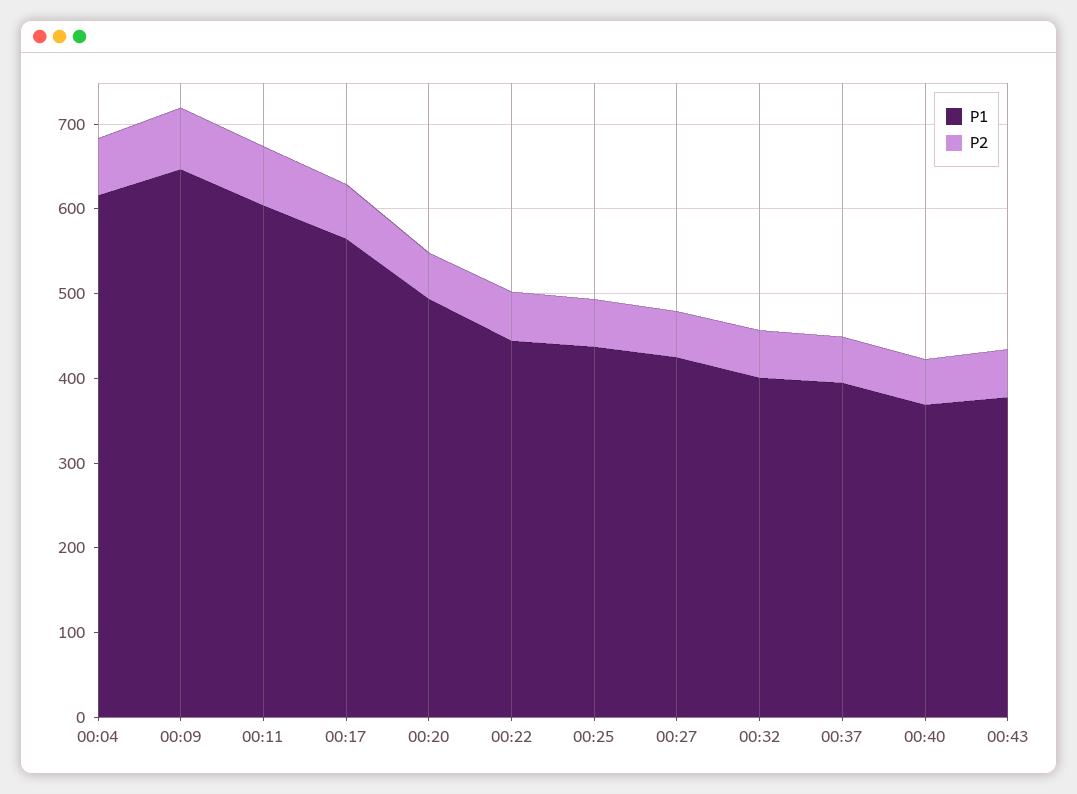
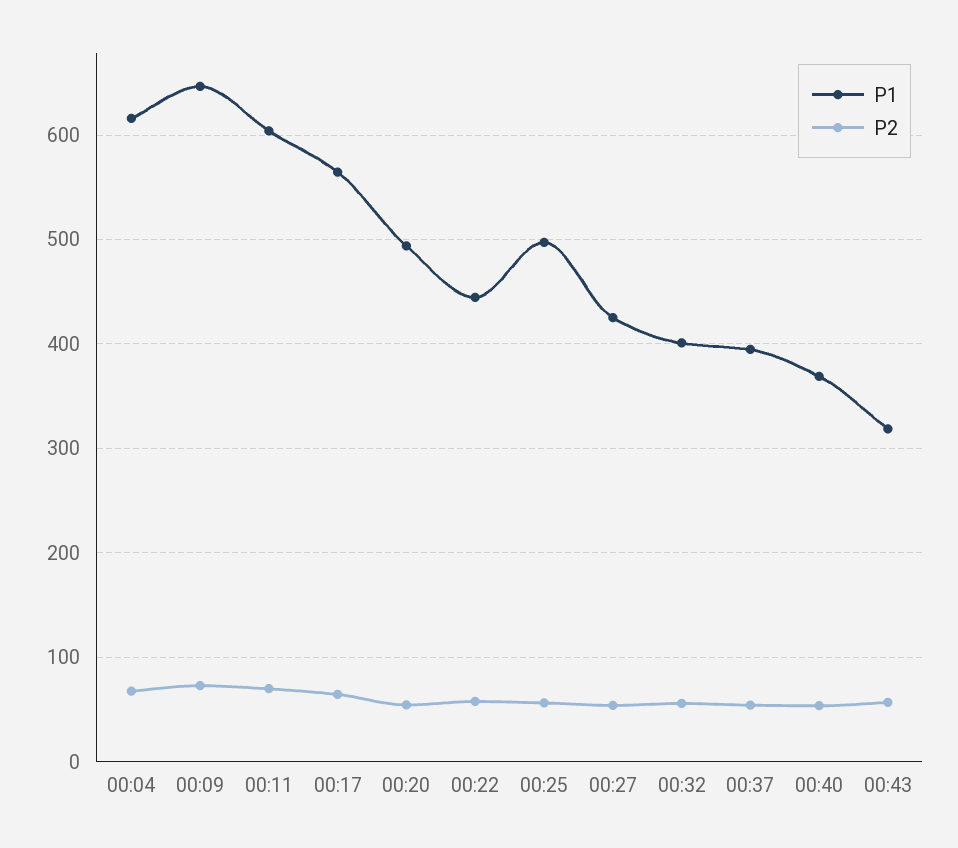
P1, 00:25: 440 -> 500
P1, 00:43: 380 -> 320

